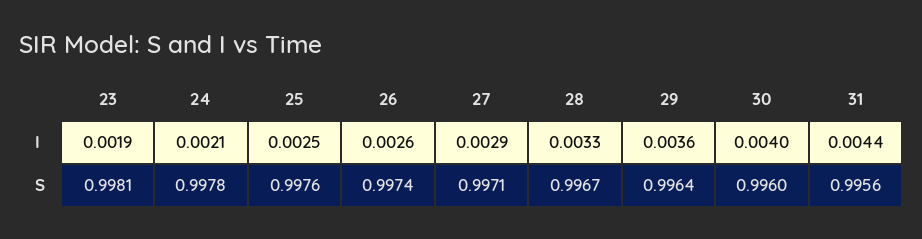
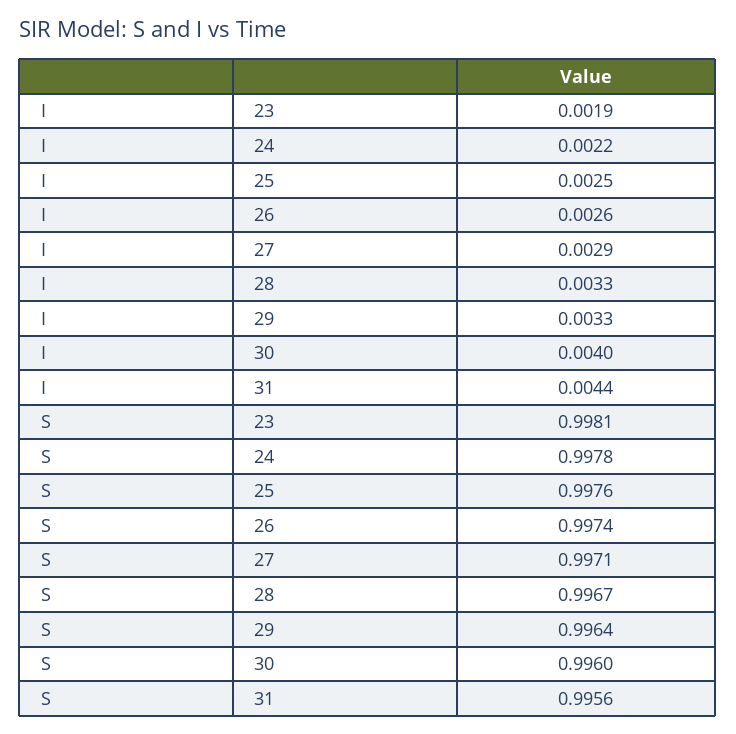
24, I: 0.0021 -> 0.0022
29, I: 0.0036 -> 0.0033

